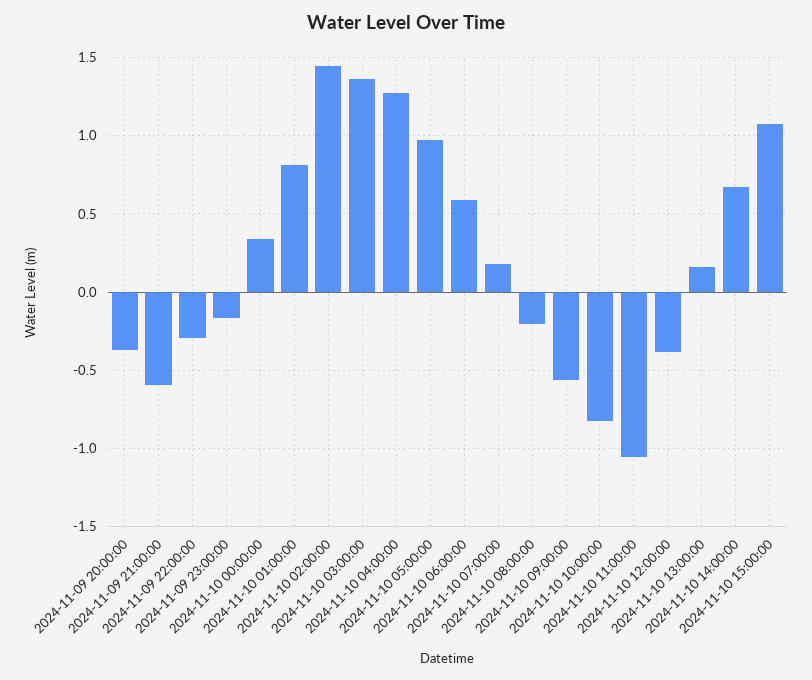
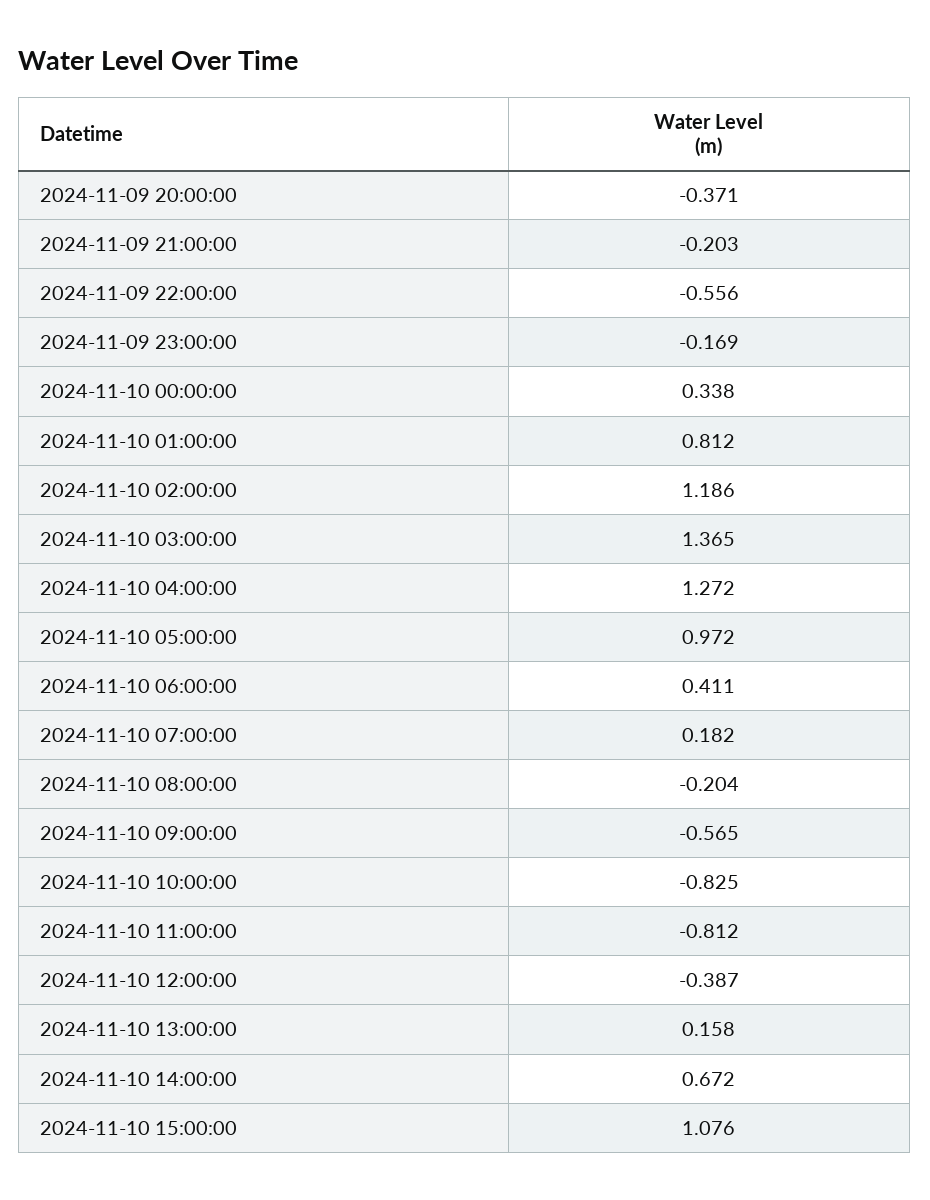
2024-11-09 21:00:00: -0.6 -> -0.203
2024-11-09 22:00:00: -0.3 -> -0.556
2024-11-10 02:00:00: 1.45 -> 1.186
2024-11-10 06:00:00: 0.6 -> 0.411
2024-11-10 11:00:00: -1.05 -> -0.812

